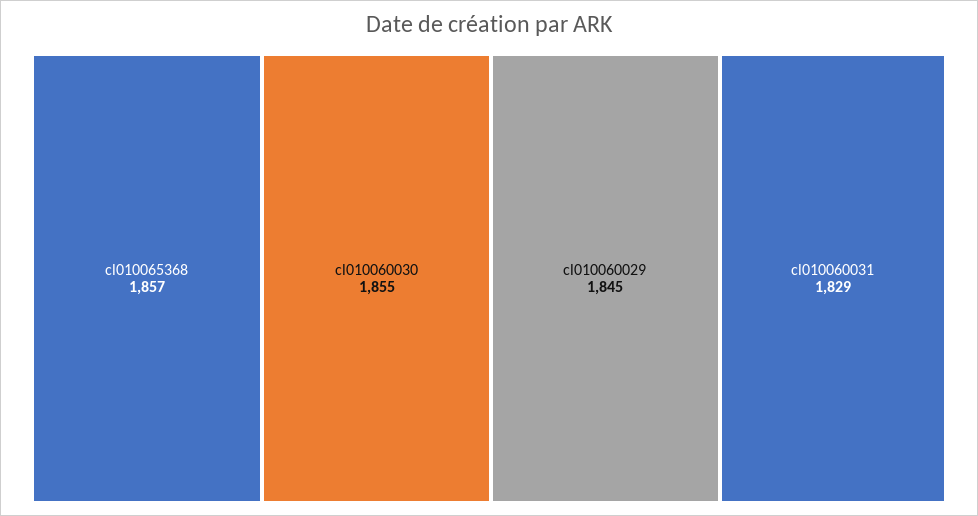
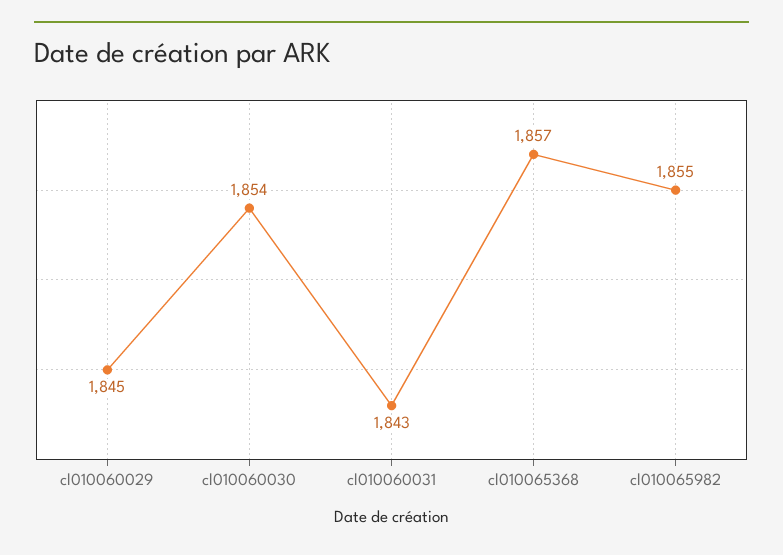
cl010060030: 1855 -> 1854
cl010060031: 1829 -> 1843
cl010065982: none -> 1855

